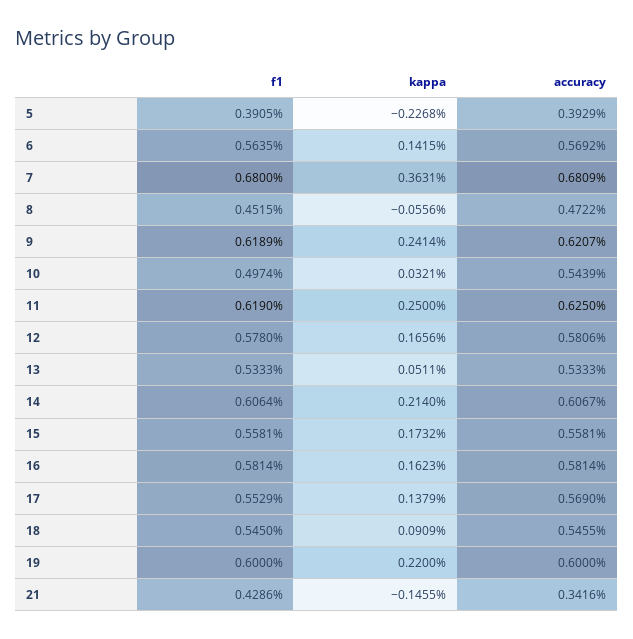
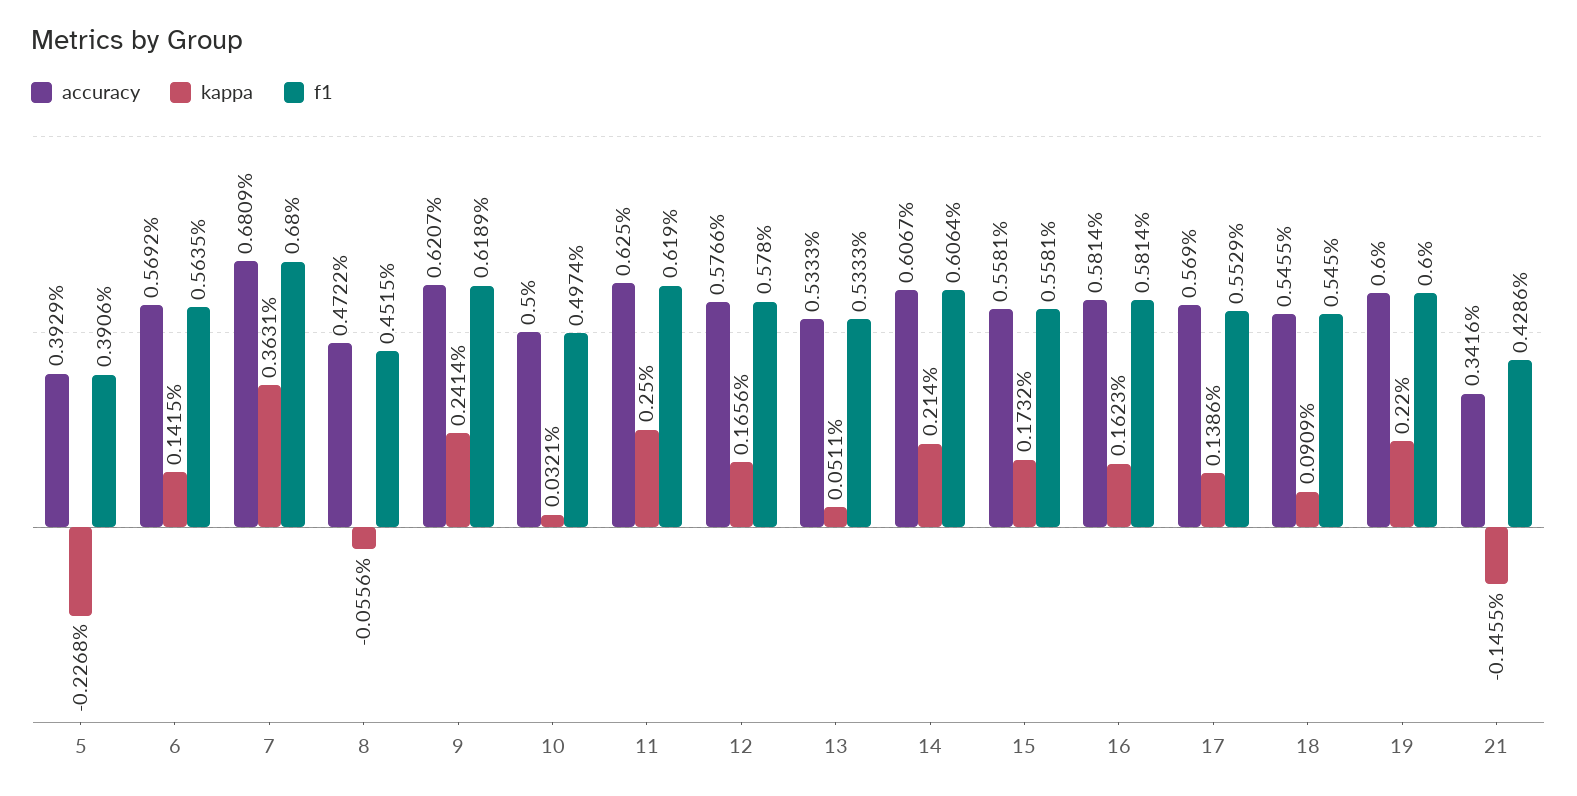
f1, 5: 0.3905 -> 0.3906
accuracy, 10: 0.5439 -> 0.5
accuracy, 12: 0.5806 -> 0.5766
kappa, 17: 0.1379 -> 0.1386

